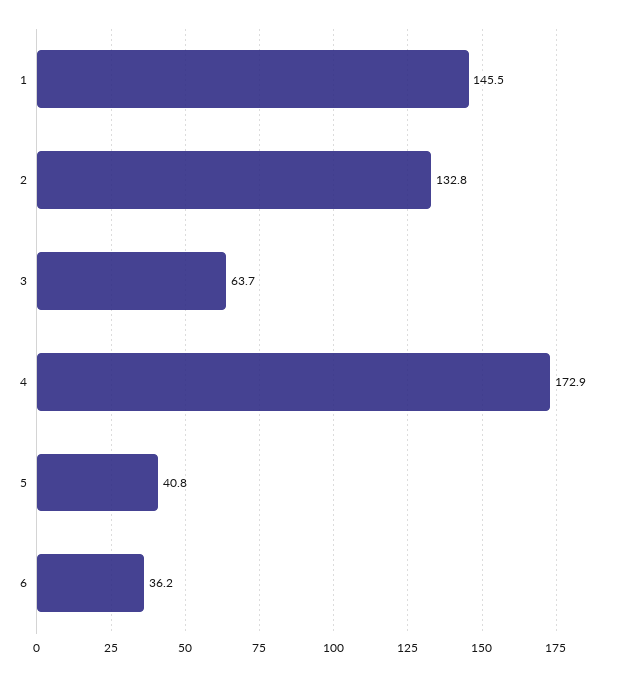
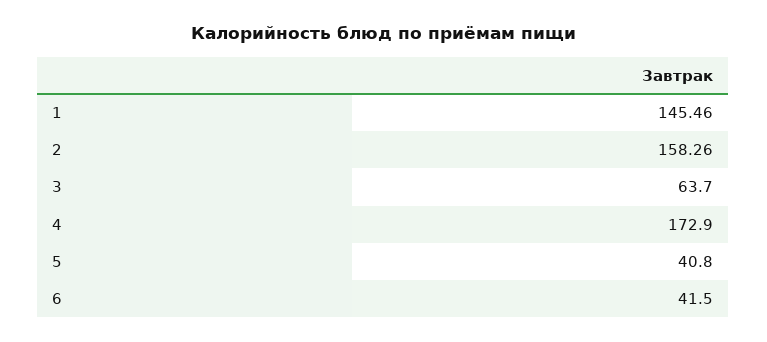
2: 132.8 -> 158.26
6: 36.2 -> 41.5

